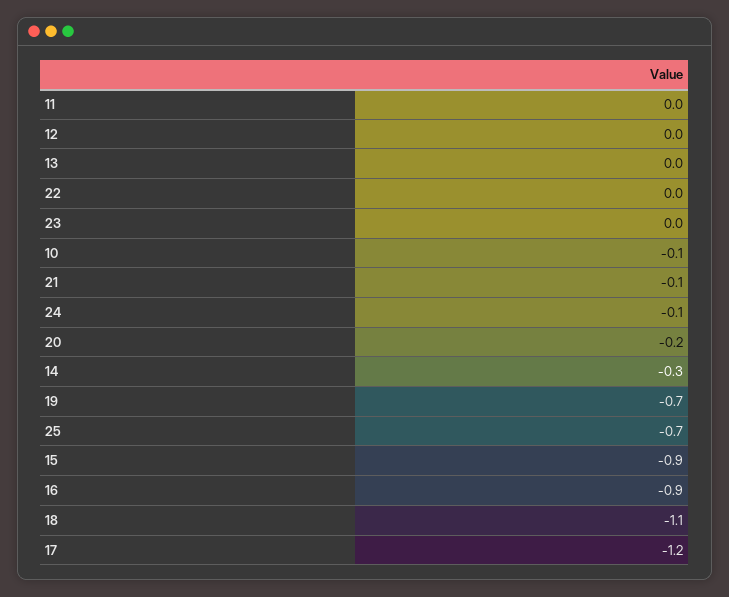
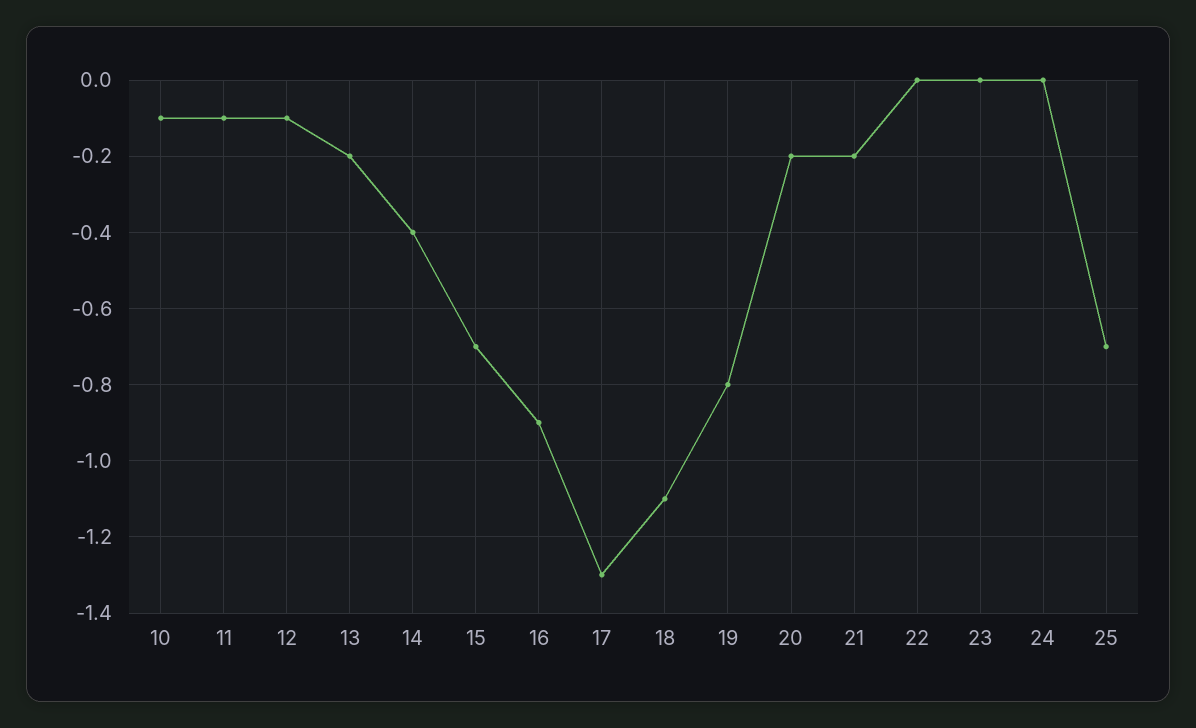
11: 0 -> -0.1
12: 0 -> -0.1
13: 0 -> -0.2
21: -0.1 -> -0.2
24: -0.1 -> 0
14: -0.3 -> -0.4
19: -0.7 -> -0.8
15: -0.9 -> -0.7
17: -1.2 -> -1.3

